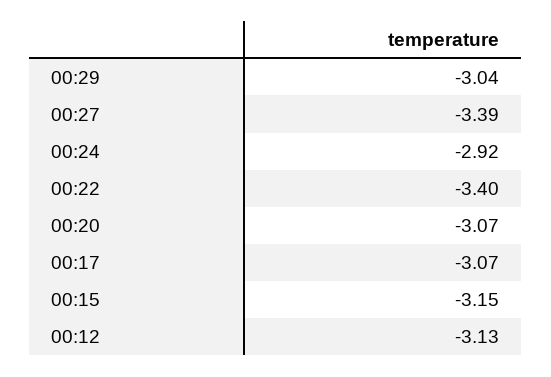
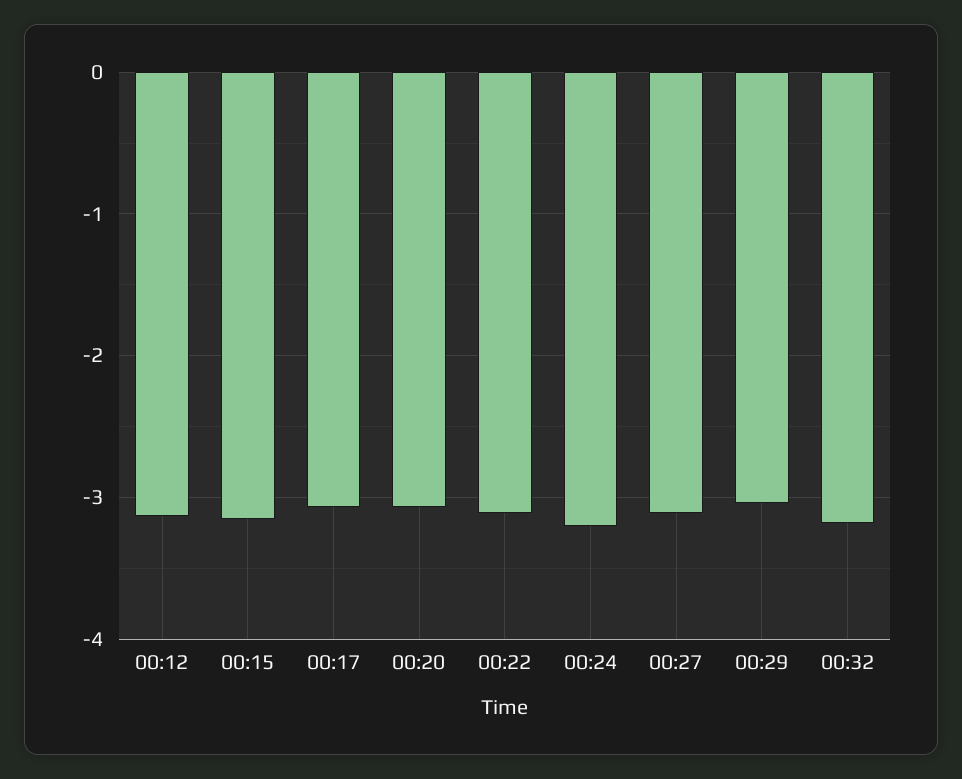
00:27: -3.39 -> -3.1
00:24: -2.92 -> -3.2
00:22: -3.4 -> -3.1
00:32: none -> -3.2

